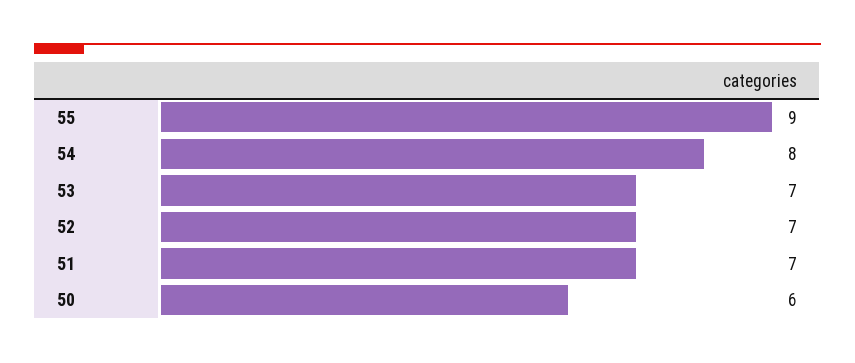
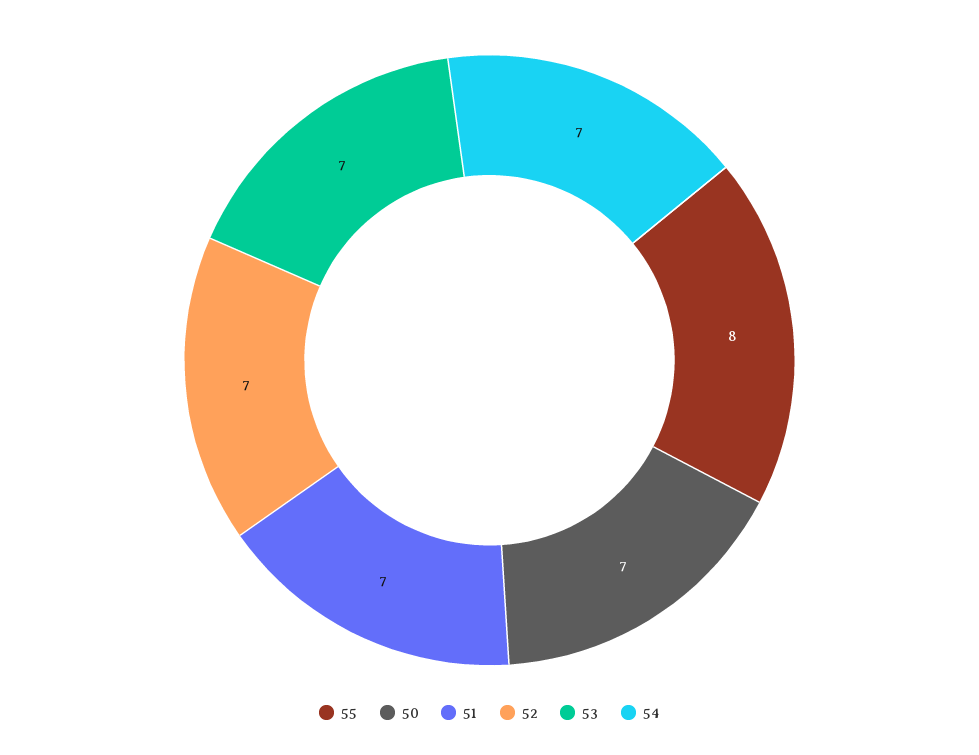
55: 9 -> 8
54: 8 -> 7
50: 6 -> 7

